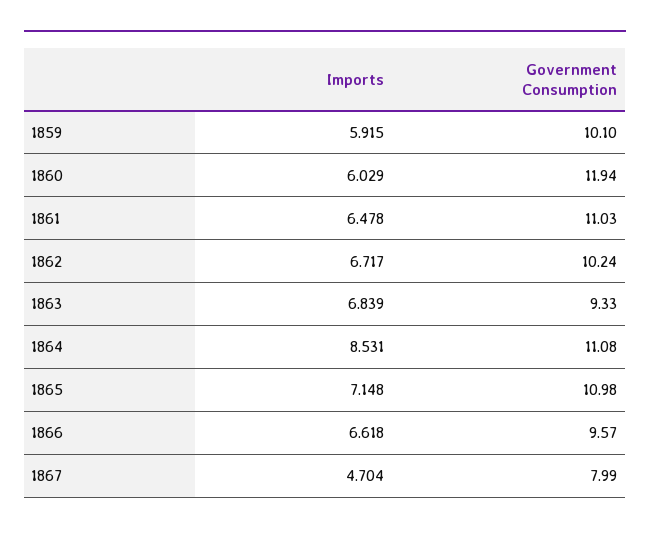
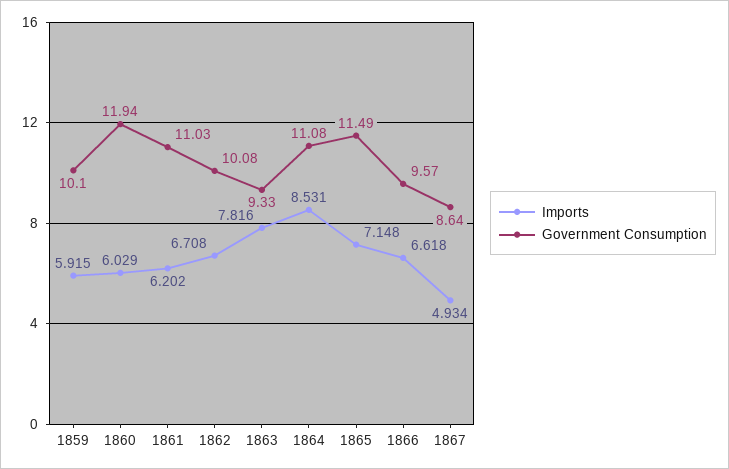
Imports, 1861: 6.478 -> 6.202
Imports, 1862: 6.717 -> 6.708
Government Consumption, 1862: 10.24 -> 10.08
Imports, 1863: 6.839 -> 7.816
Government Consumption, 1865: 10.98 -> 11.49
Imports, 1867: 4.704 -> 4.934
Government Consumption, 1867: 7.99 -> 8.64

